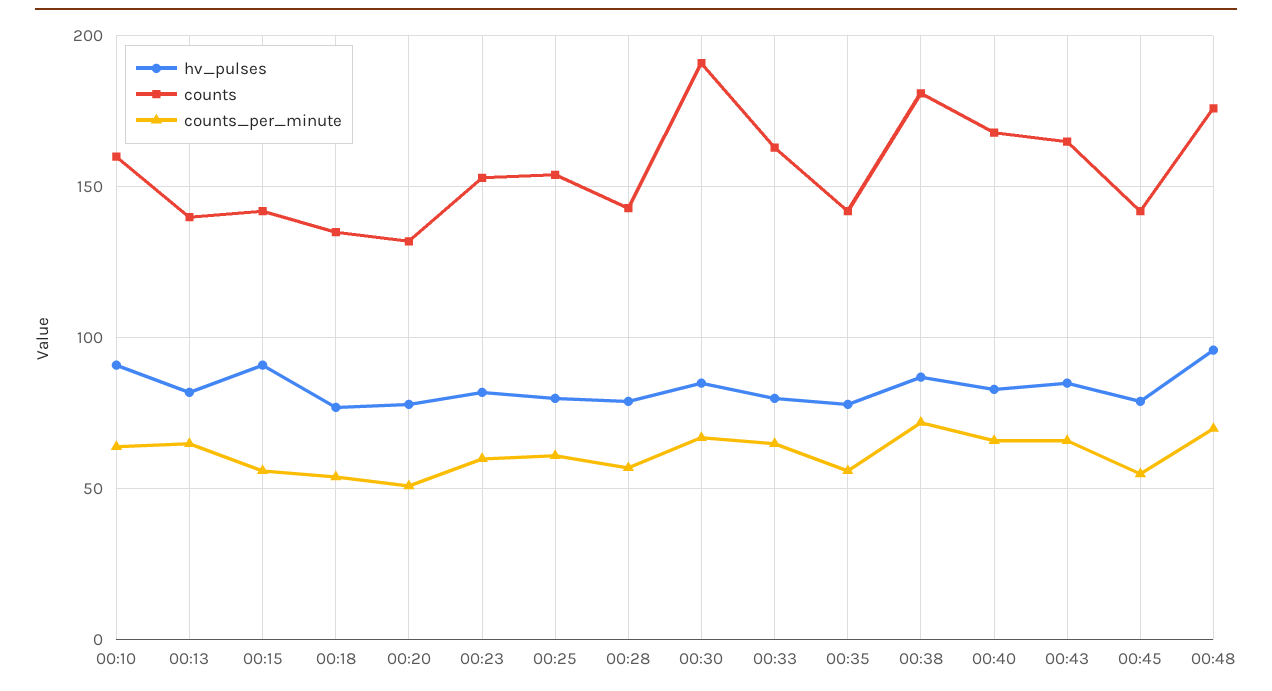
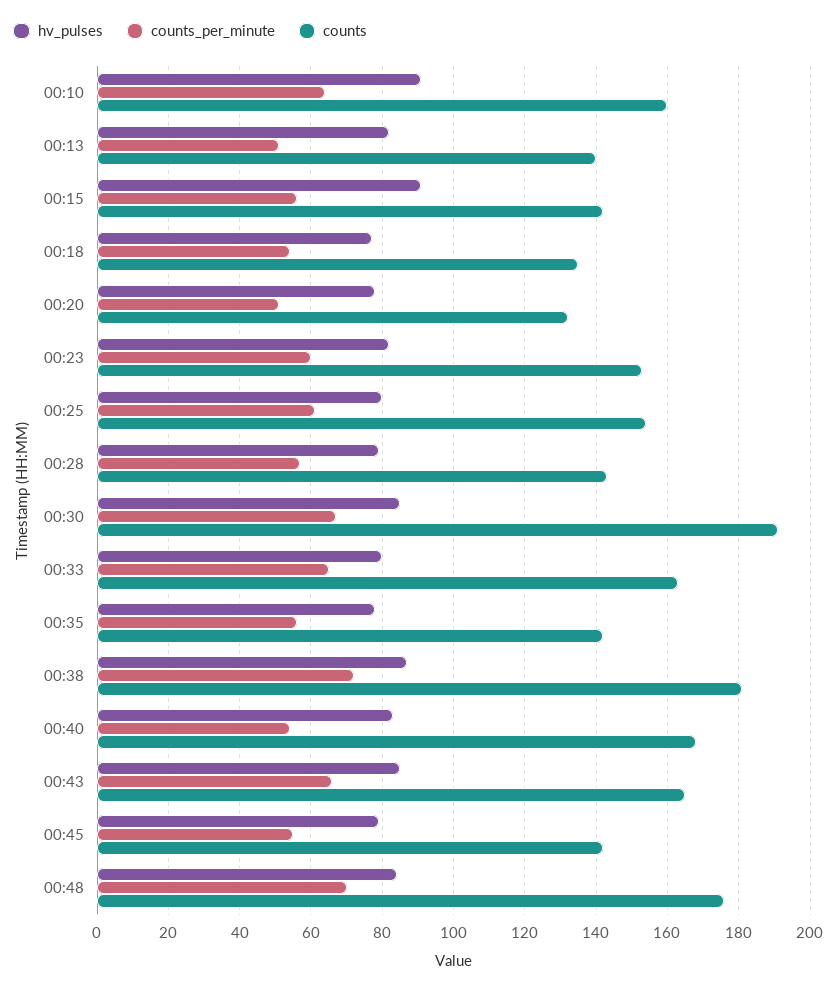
counts_per_minute, 00:13: 65 -> 50
counts_per_minute, 00:40: 65 -> 55
hv_pulses, 00:48: 95 -> 85

